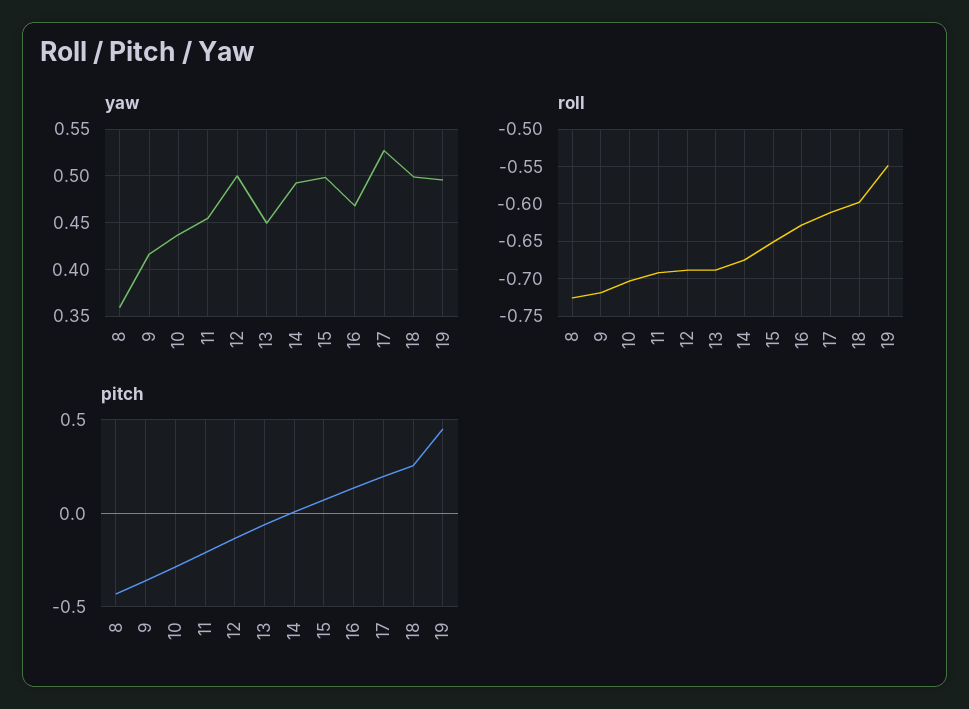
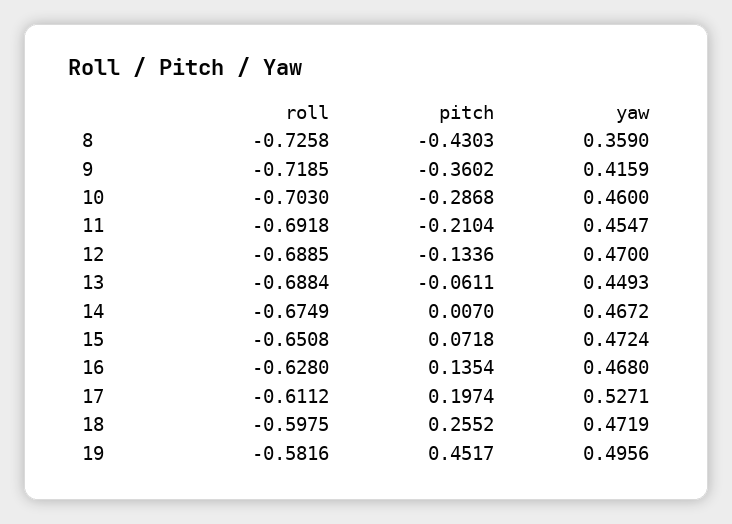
yaw, 10: 0.44 -> 0.46
yaw, 12: 0.5 -> 0.47
yaw, 14: 0.49 -> 0.4672
yaw, 15: 0.5 -> 0.4724
yaw, 18: 0.5 -> 0.4719
roll, 19: -0.55 -> -0.5816

